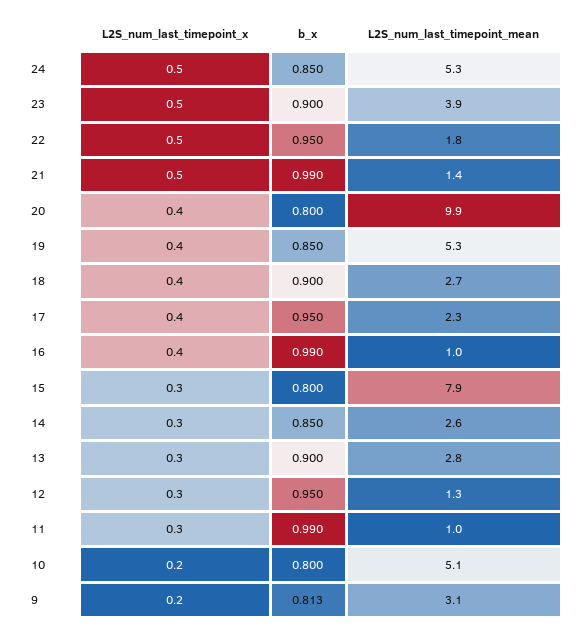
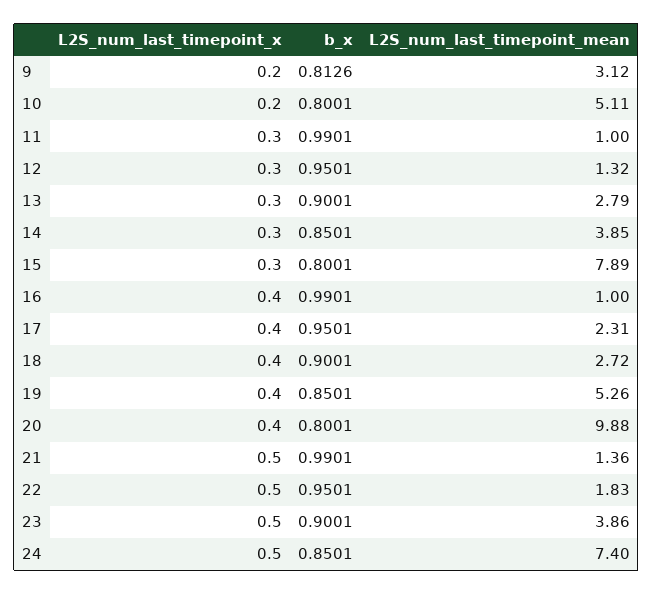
L2S_num_last_timepoint_mean, 24: 5.3 -> 7.4
L2S_num_last_timepoint_mean, 14: 2.6 -> 3.85

